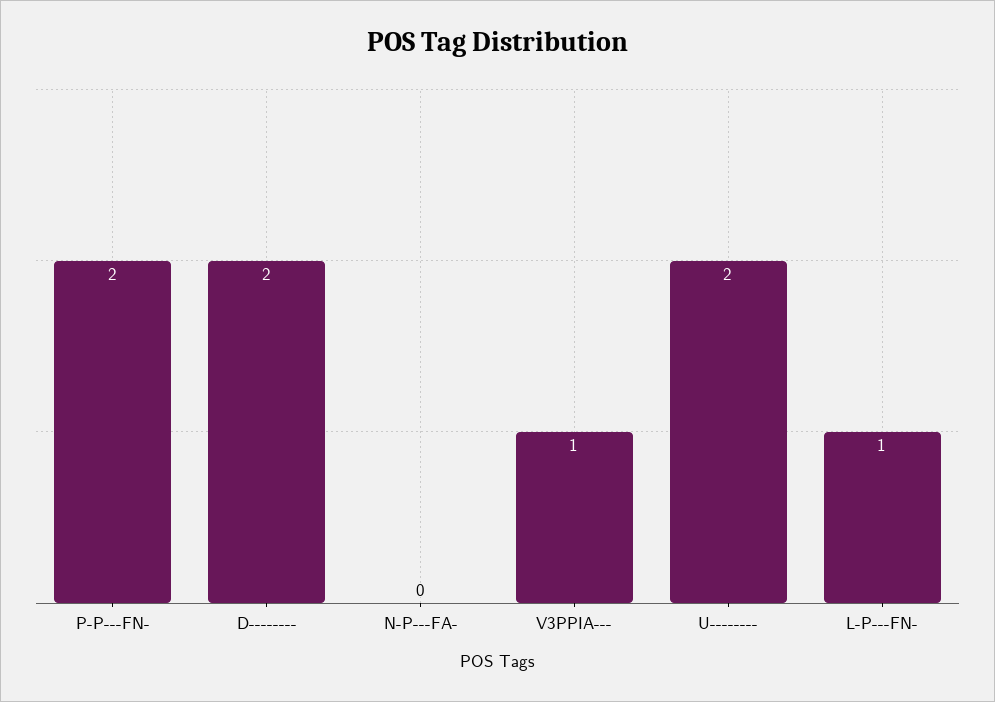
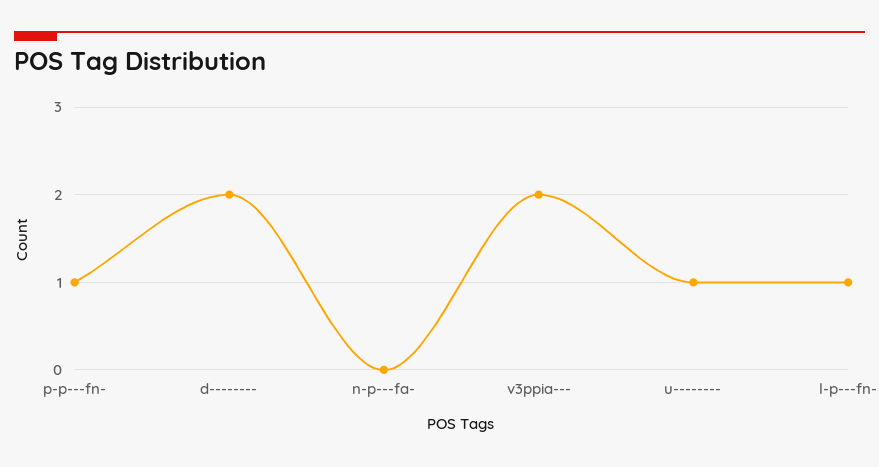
P-P---FN-: 2 -> 1
V3PPIA---: 1 -> 2
U--------: 2 -> 1

